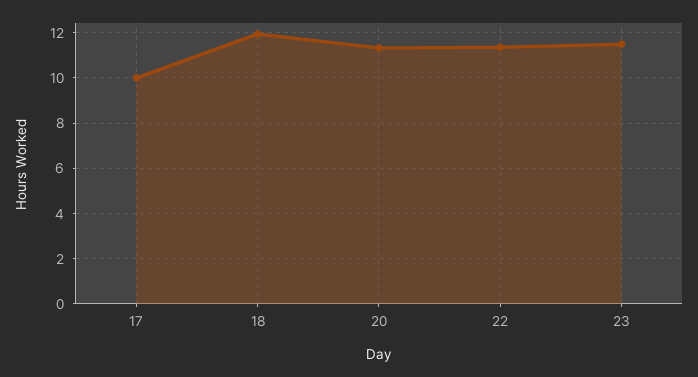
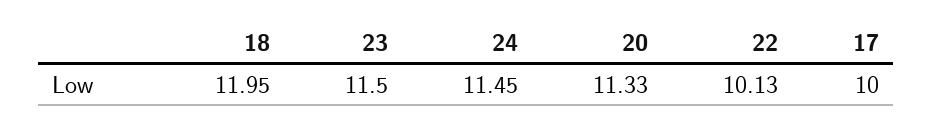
22: 11.5 -> 10.13
24: none -> 11.45

